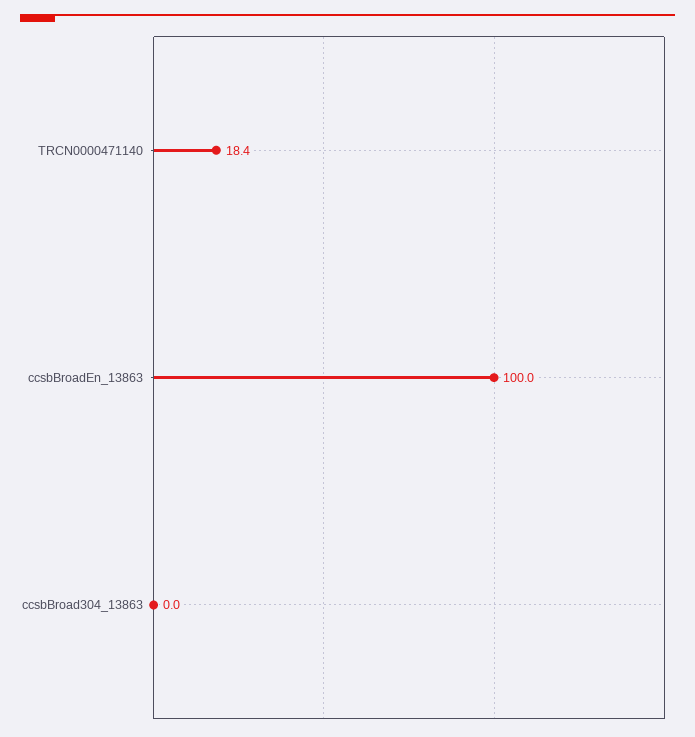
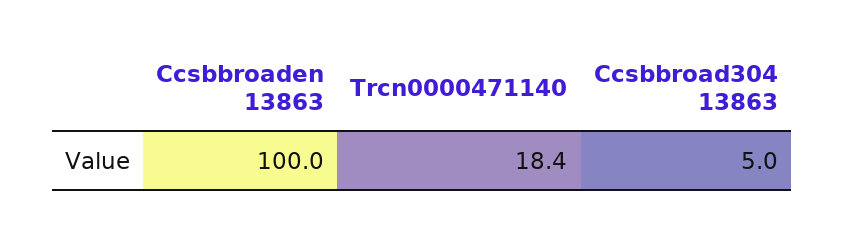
ccsbBroad304_13863: 0 -> 5

